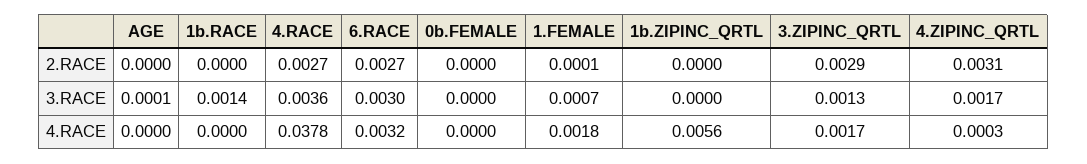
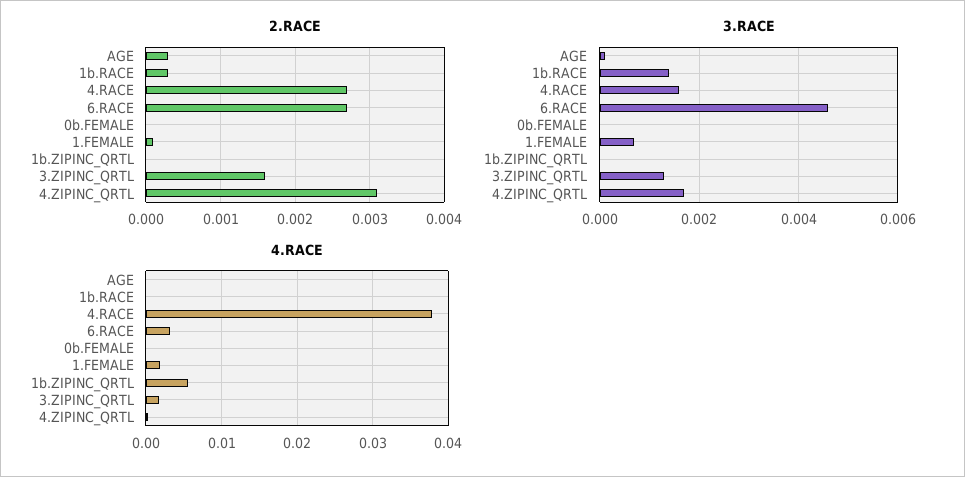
2.RACE, AGE: 0 -> 0.0003
2.RACE, 1b.RACE: 0 -> 0.0003
2.RACE, 3.ZIPINC_QRTL: 0.0029 -> 0.0016
3.RACE, 4.RACE: 0.0036 -> 0.0015
3.RACE, 6.RACE: 0.003 -> 0.0045

